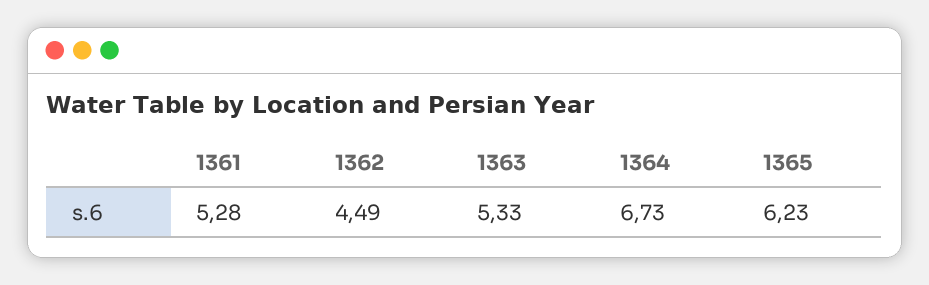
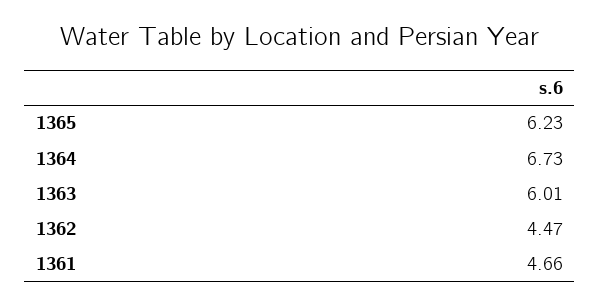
1361: 5.28 -> 4.66
1362: 4.49 -> 4.47
1363: 5.33 -> 6.01

